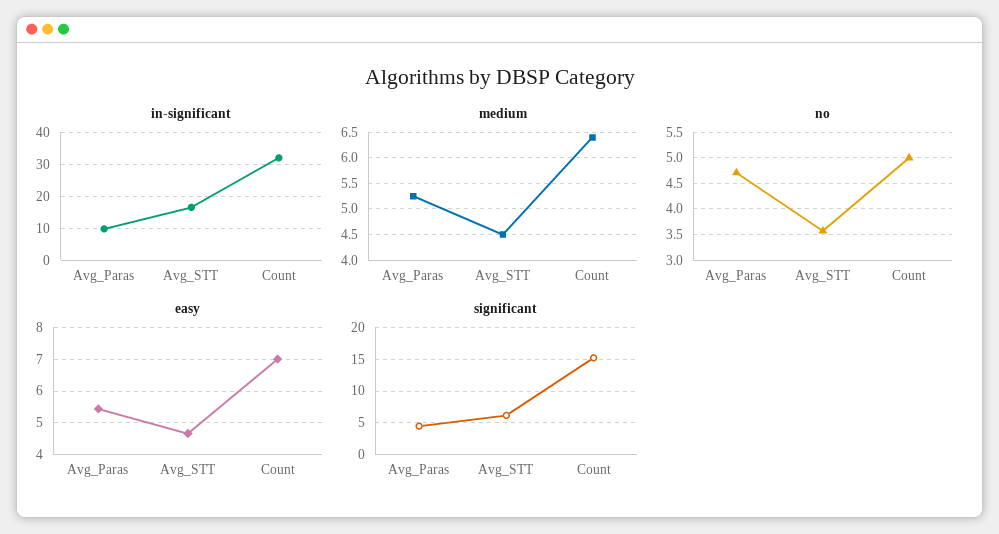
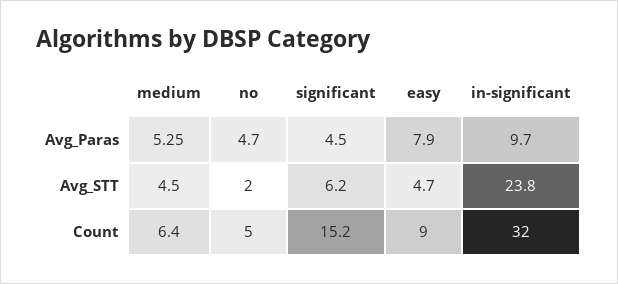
in-significant, Avg_STT: 16 -> 23.8
no, Avg_STT: 3.5 -> 2
easy, Avg_Paras: 5.4 -> 7.9
easy, Count: 7 -> 9

